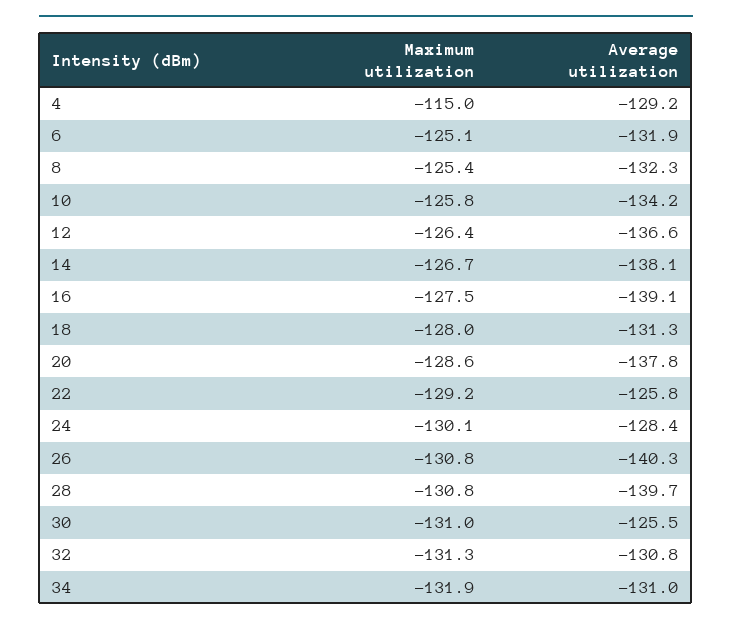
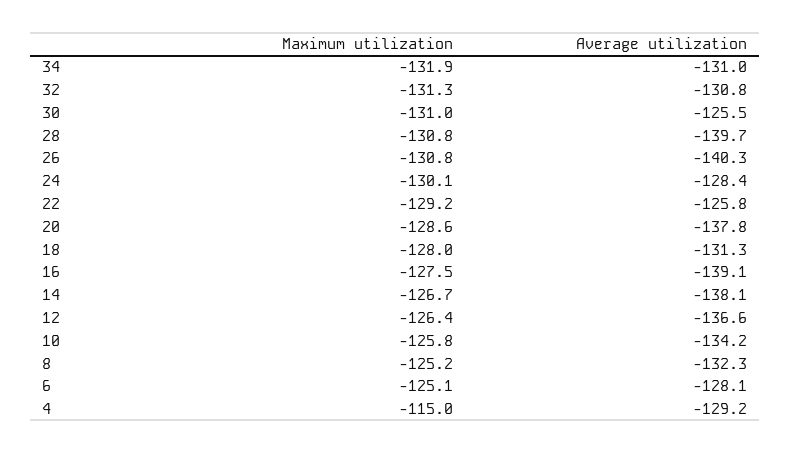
Average utilization, 6: -131.9 -> -128.1
Maximum utilization, 8: -125.4 -> -125.2

